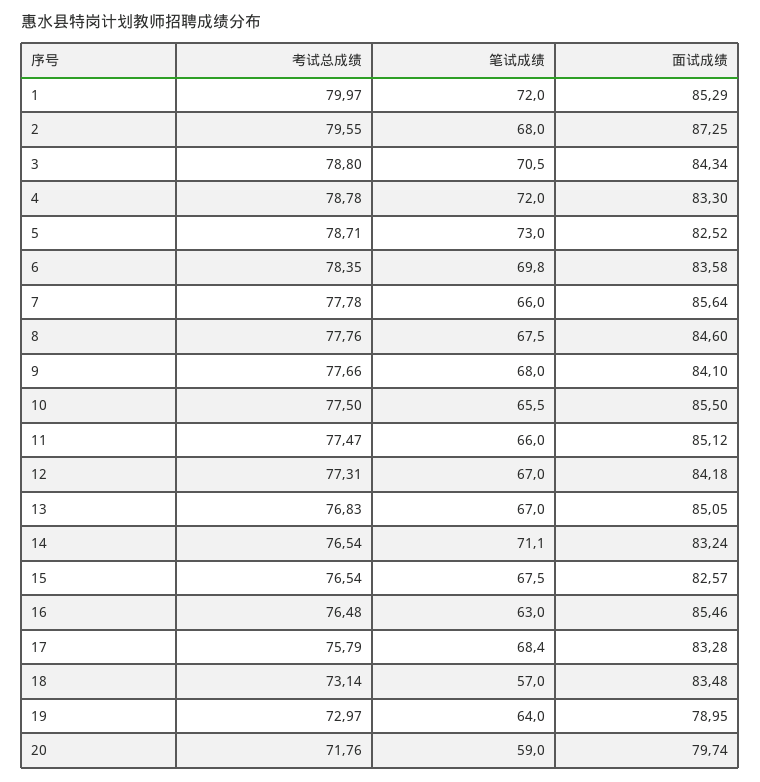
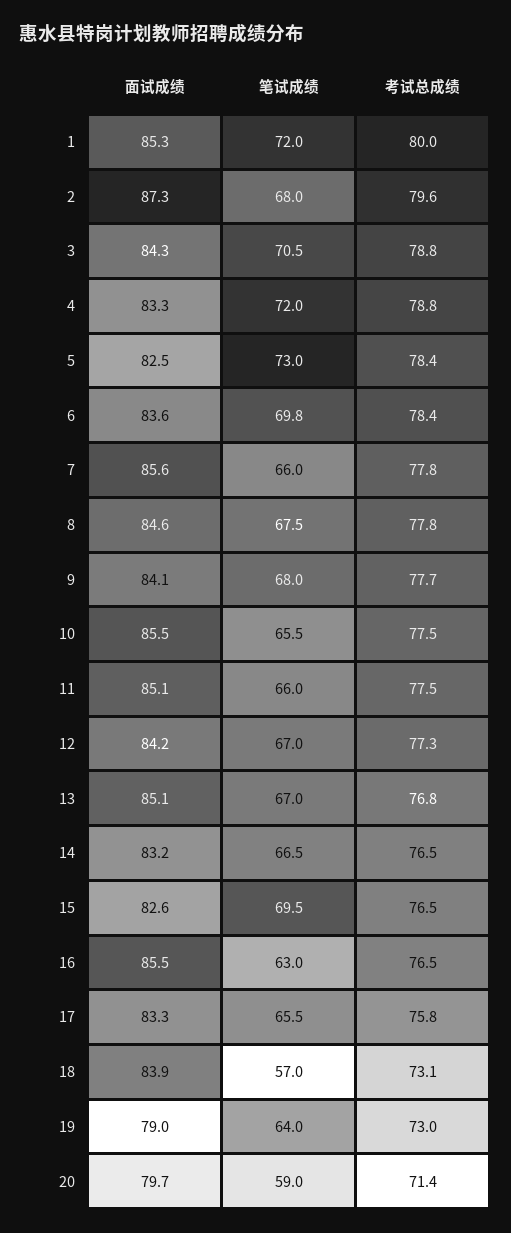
考试总成绩, 5: 78.71 -> 78.4
笔试成绩, 14: 71.1 -> 66.5
笔试成绩, 15: 67.5 -> 69.5
笔试成绩, 17: 68.4 -> 65.5
面试成绩, 18: 83.48 -> 83.9
考试总成绩, 20: 71.76 -> 71.4

